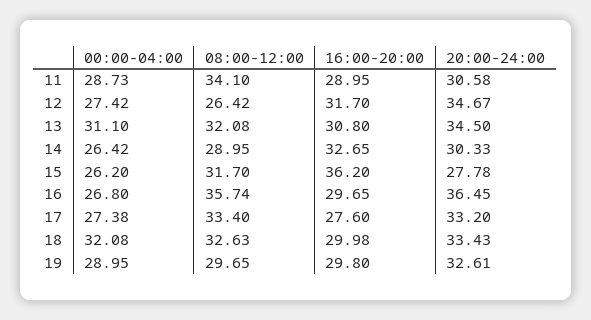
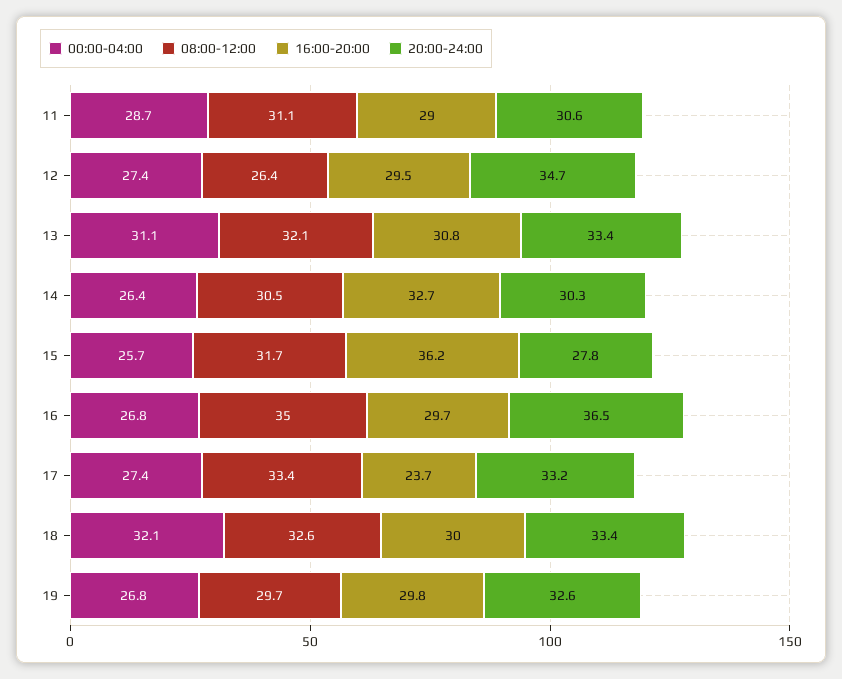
08:00-12:00, 11: 34.1 -> 31.1
16:00-20:00, 12: 31.7 -> 29.5
20:00-24:00, 13: 34.5 -> 33.4
08:00-12:00, 14: 28.95 -> 30.5
00:00-04:00, 15: 26.2 -> 25.7
08:00-12:00, 16: 35.74 -> 35
16:00-20:00, 17: 27.6 -> 23.7
00:00-04:00, 19: 28.95 -> 26.8

